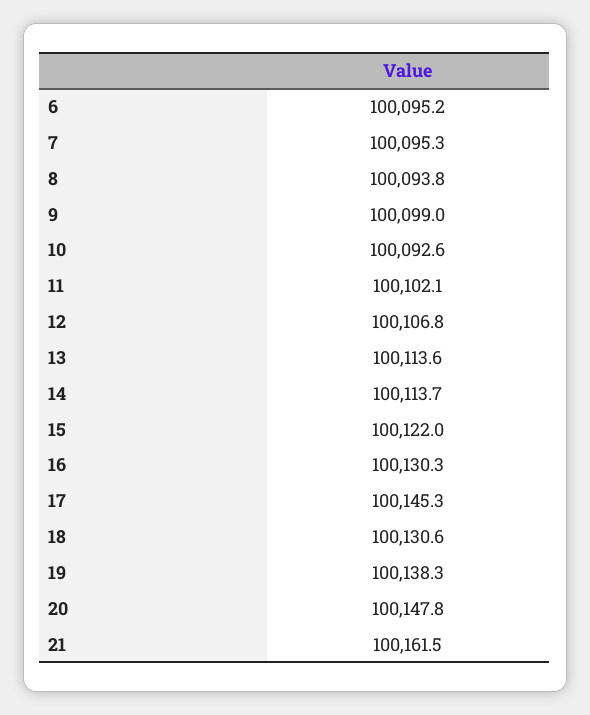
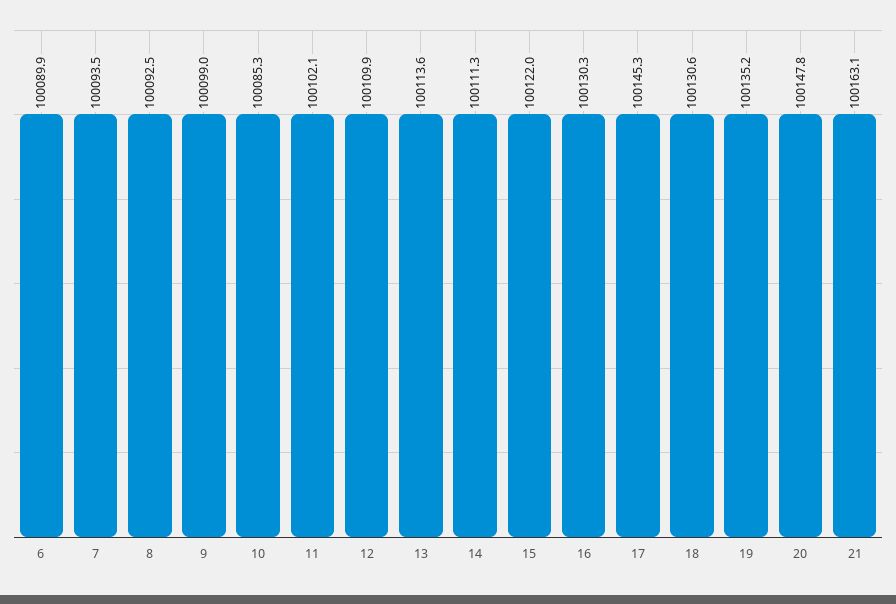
6: 100095.2 -> 100089.9
7: 100095.3 -> 100093.5
8: 100093.8 -> 100092.5
10: 100092.6 -> 100085.3
12: 100106.8 -> 100109.9
14: 100113.7 -> 100111.3
19: 100138.3 -> 100135.2
21: 100161.5 -> 100163.1

